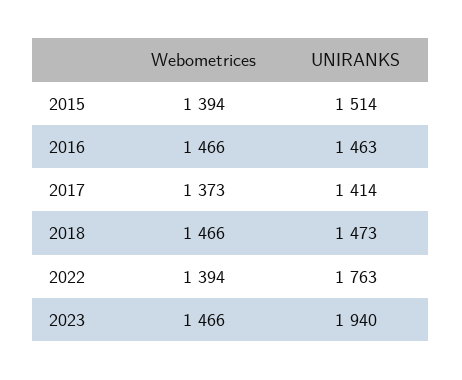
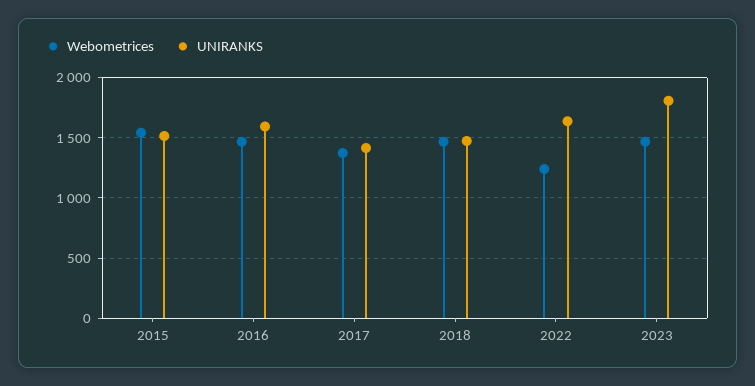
Webometrices, 2015: 1394 -> 1550
UNIRANKS, 2016: 1463 -> 1600
Webometrices, 2022: 1394 -> 1250
UNIRANKS, 2022: 1763 -> 1650
UNIRANKS, 2023: 1940 -> 1800

